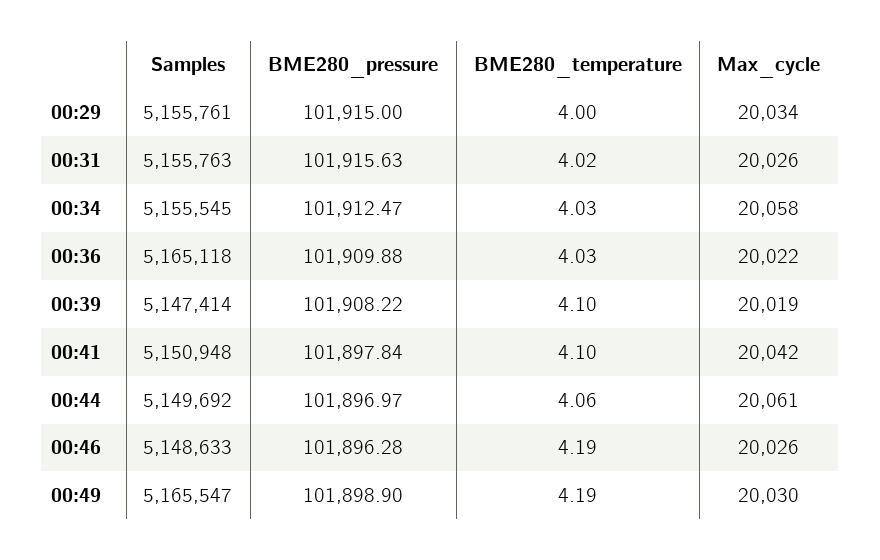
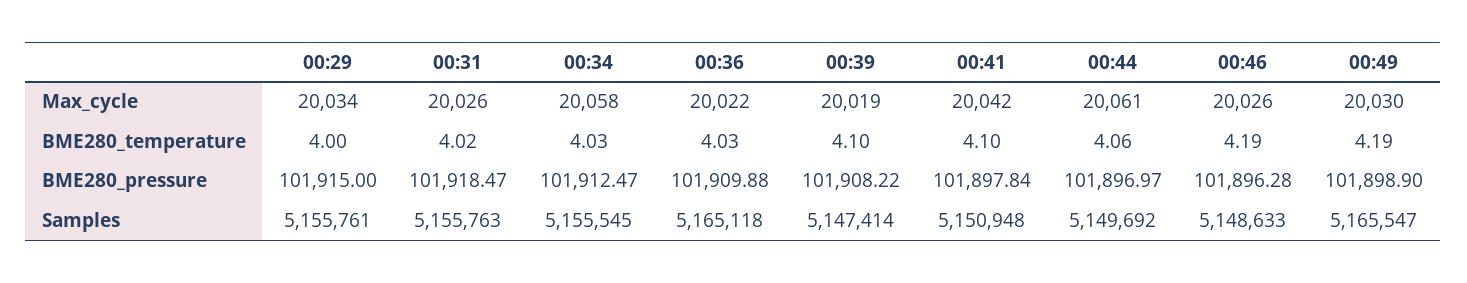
BME280_pressure, 00:31: 101915.63 -> 101918.47

